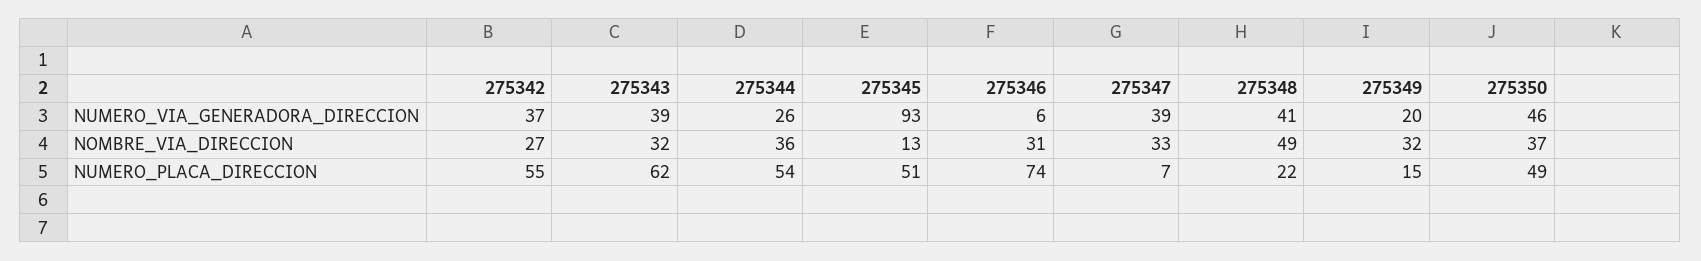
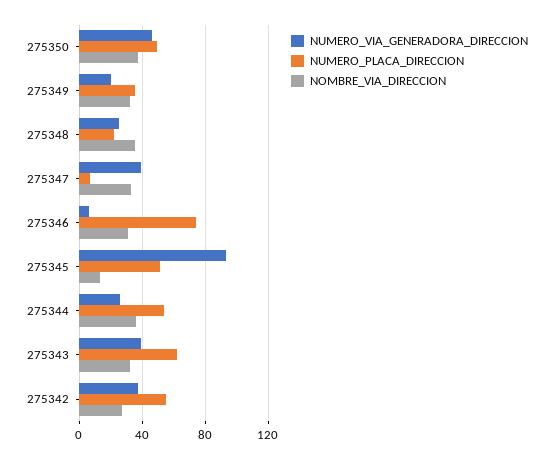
NUMERO_VIA_GENERADORA_DIRECCION, 275348: 41 -> 25
NOMBRE_VIA_DIRECCION, 275348: 49 -> 35
NUMERO_PLACA_DIRECCION, 275349: 15 -> 35

